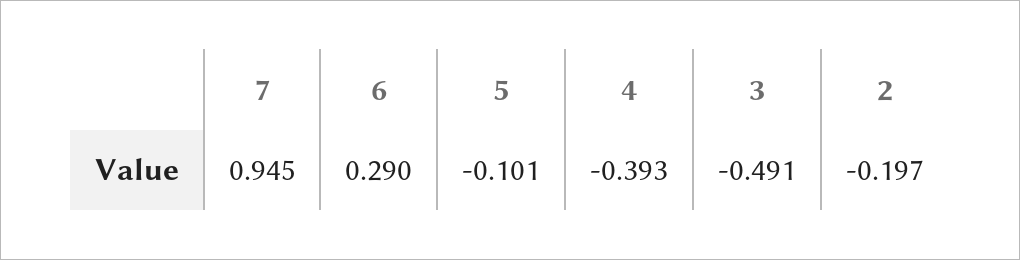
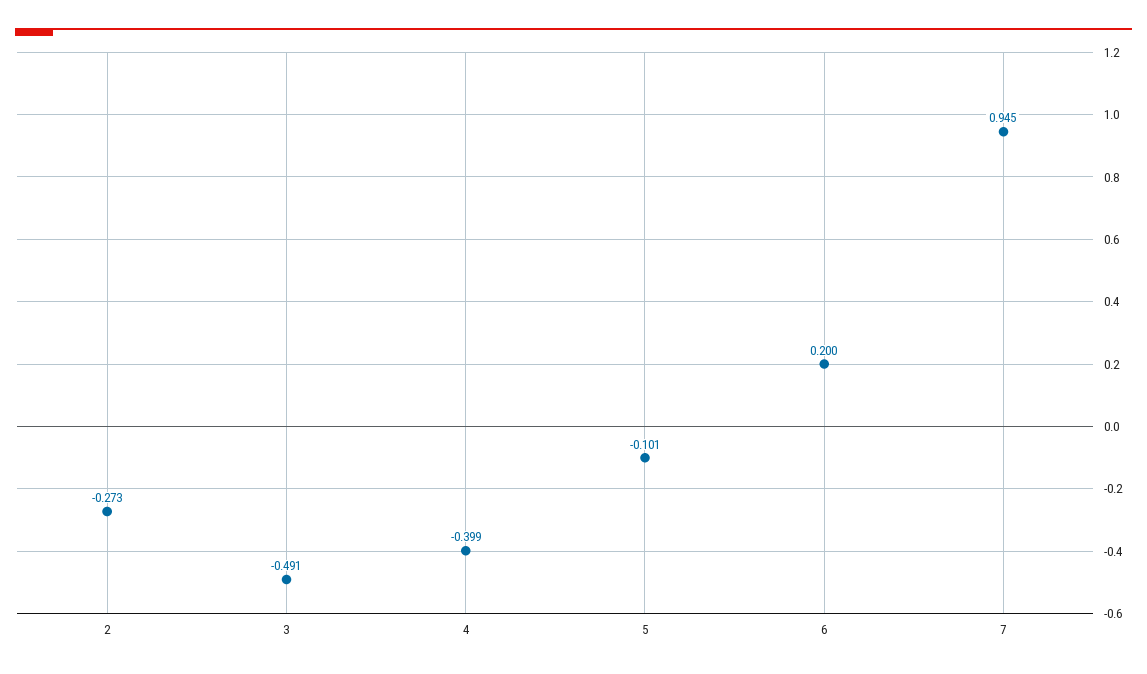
6: 0.29 -> 0.2
4: -0.393 -> -0.399
2: -0.197 -> -0.273

